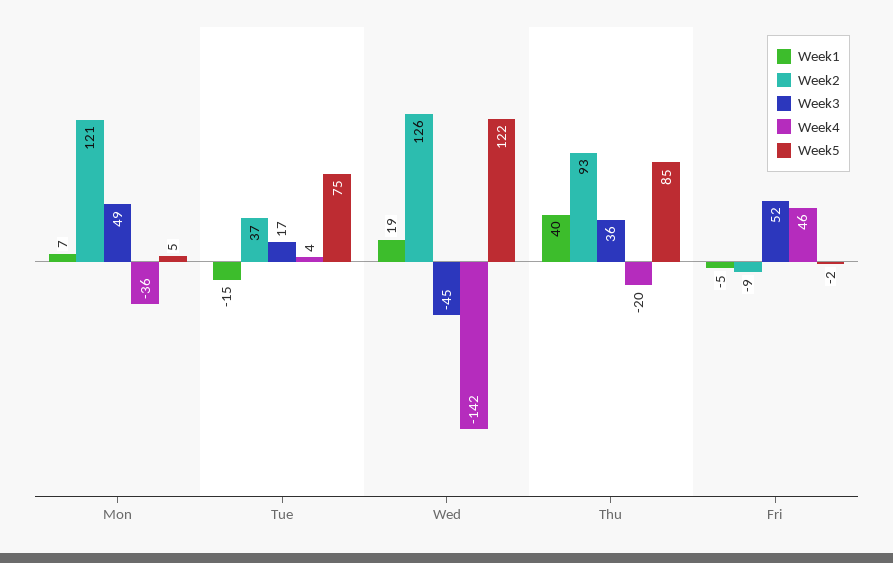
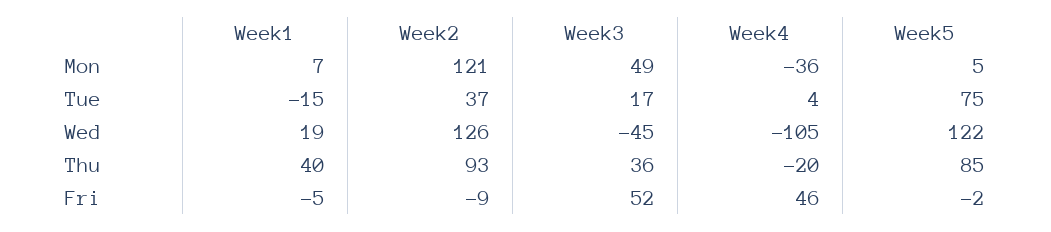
Week4, Wed: -142 -> -105

